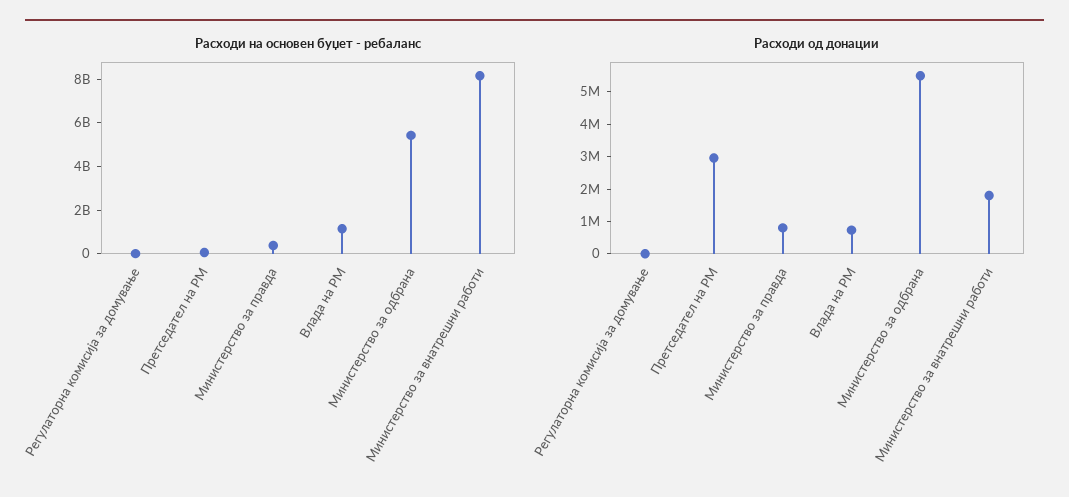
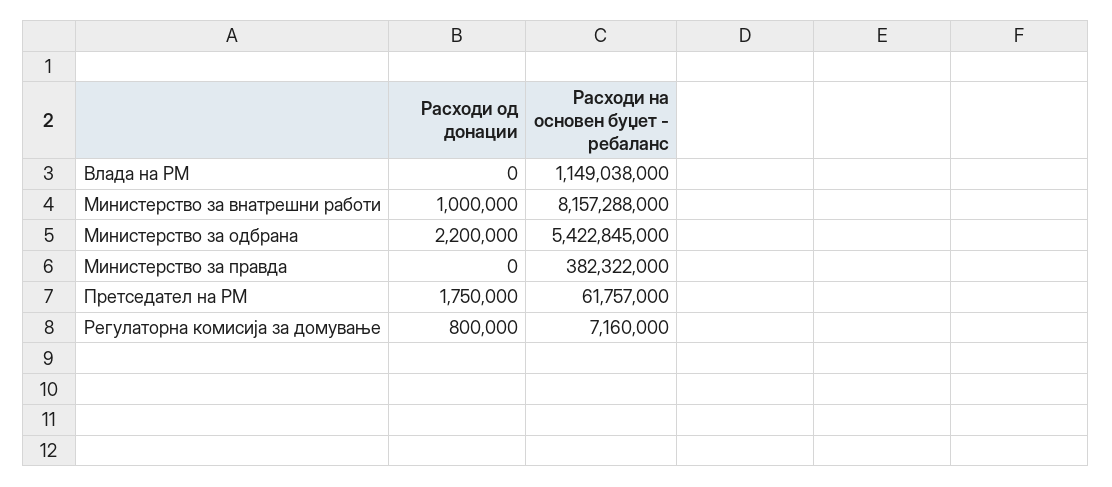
Расходи од донации, Регулаторна комисија за домување: 0 -> 800000
Расходи од донации, Претседател на РМ: 3000000 -> 1750000
Расходи од донации, Министерство за правда: 750000 -> 0
Расходи од донации, Влада на РМ: 750000 -> 0
Расходи од донации, Министерство за одбрана: 5500000 -> 2200000
Расходи од донации, Министерство за внатрешни работи: 1750000 -> 1000000

